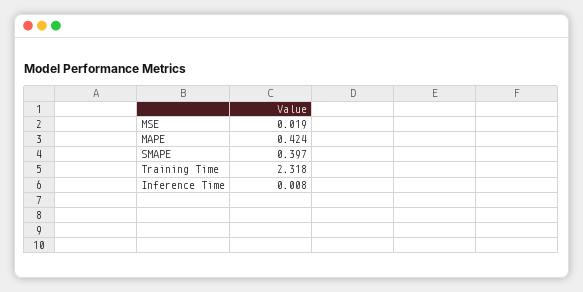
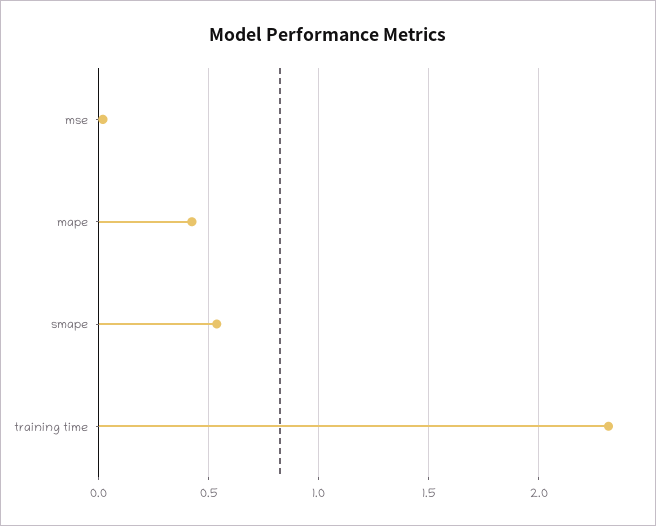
SMAPE: 0.397 -> 0.55
Inference Time: 0.008 -> none

